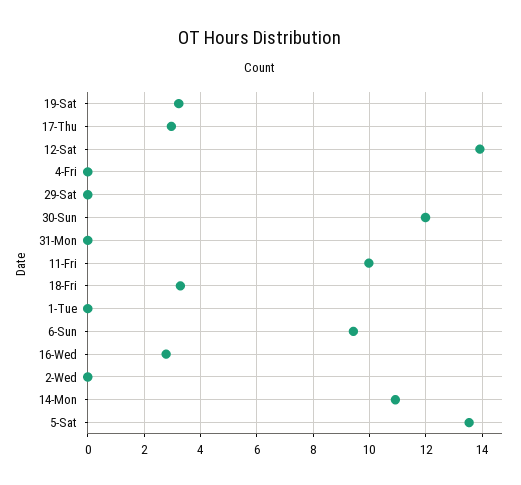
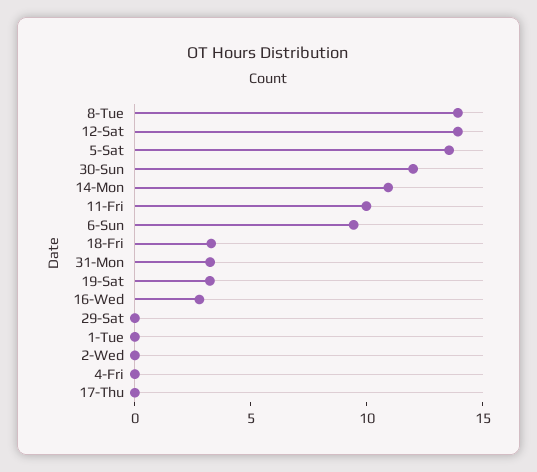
17-Thu: 3 -> 0
31-Mon: 0 -> 3
8-Tue: none -> 14

